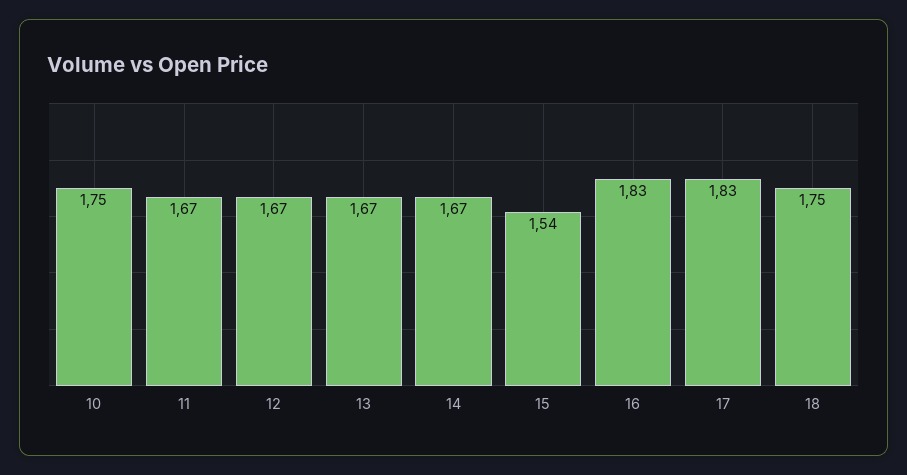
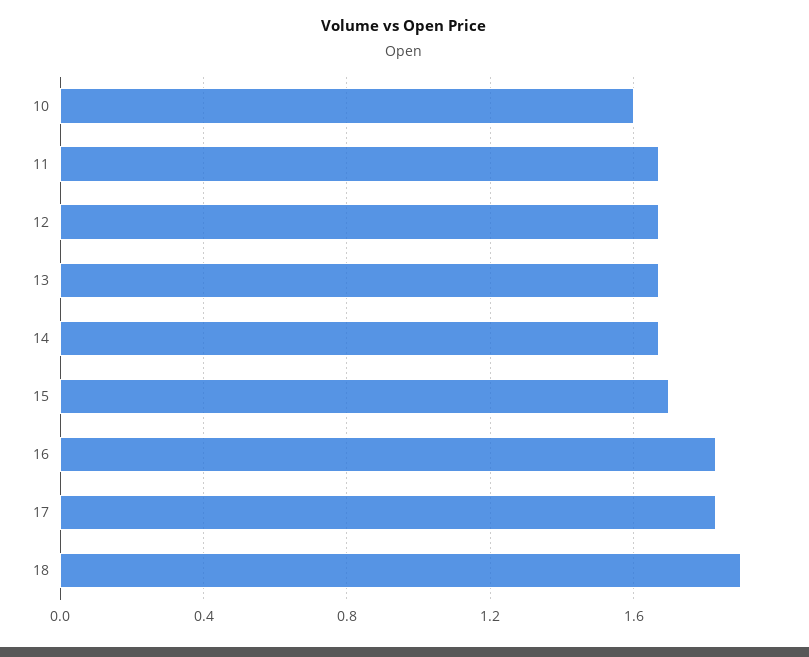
10: 1.75 -> 1.6
15: 1.54 -> 1.7
18: 1.75 -> 1.9

